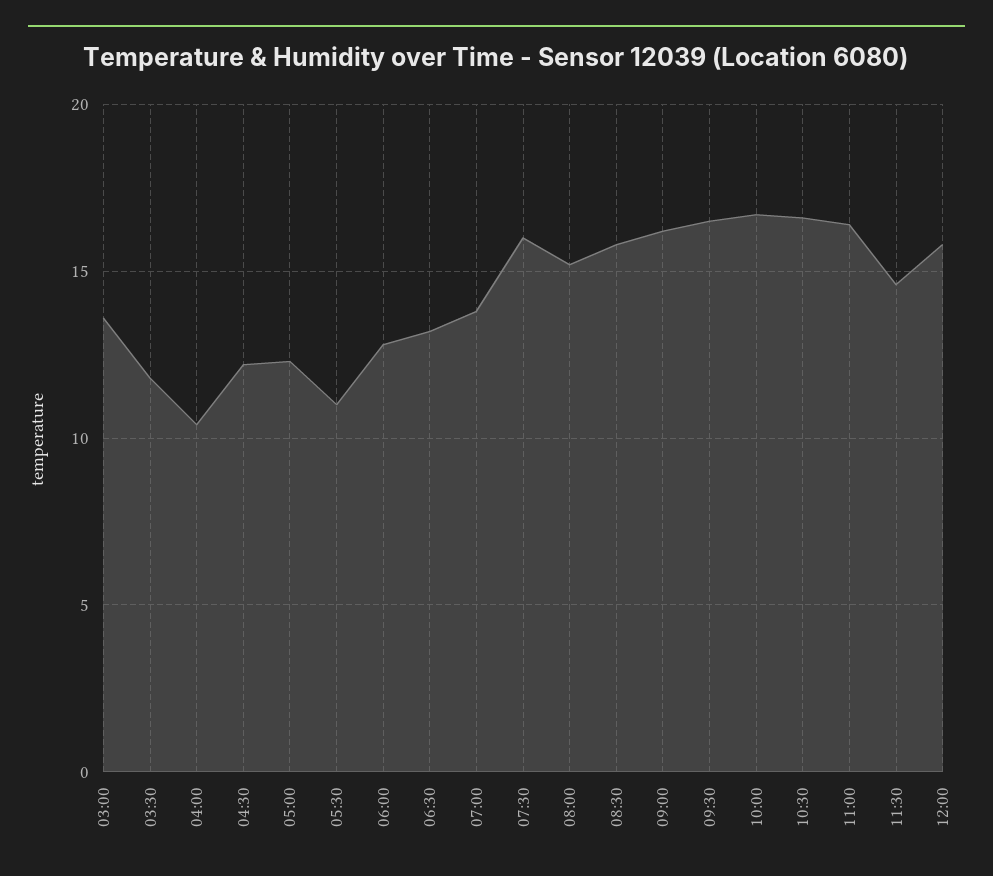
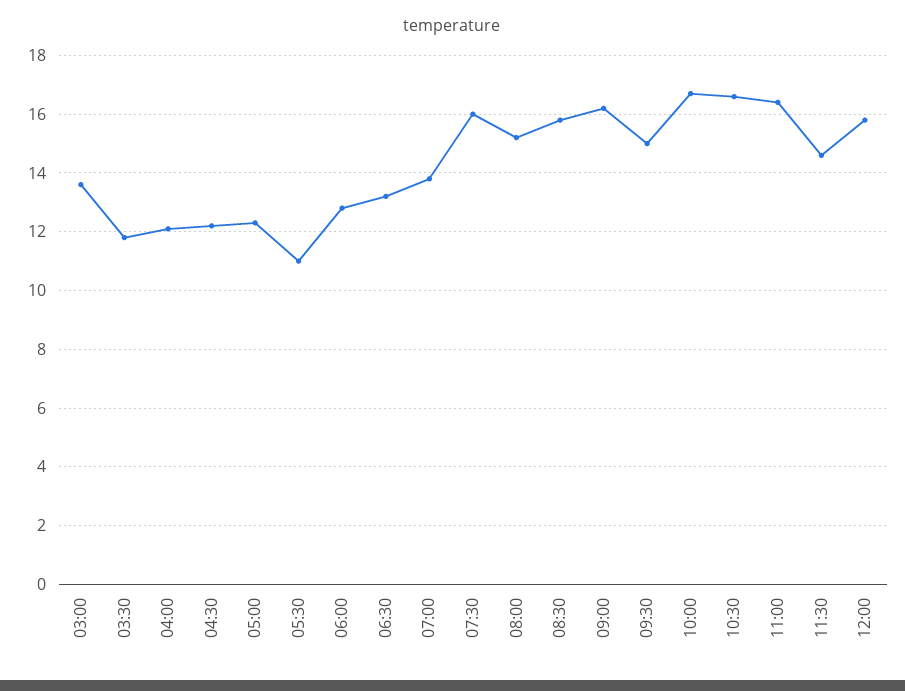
04:00: 10.5 -> 12
09:30: 16.5 -> 15

